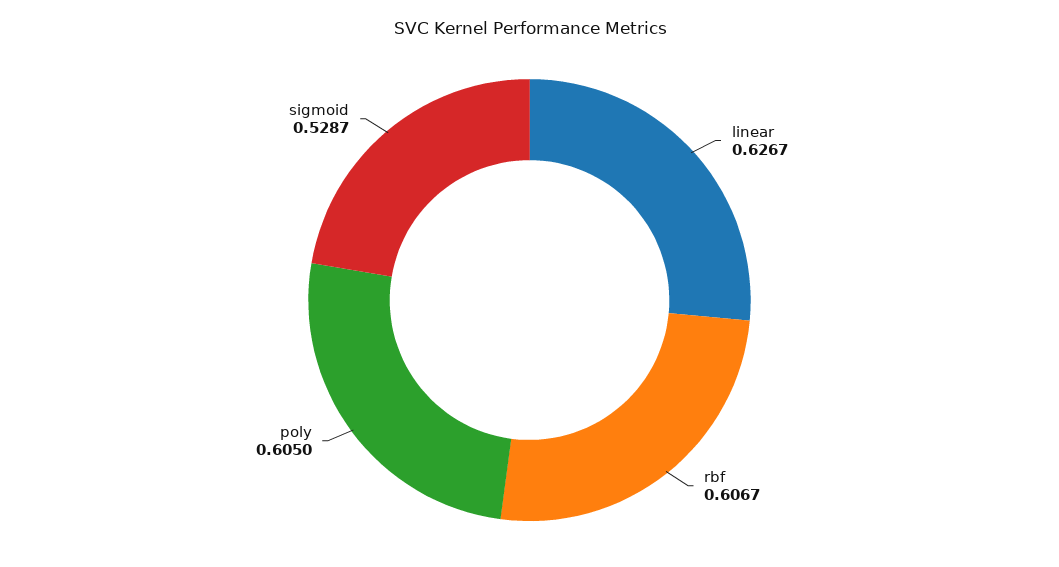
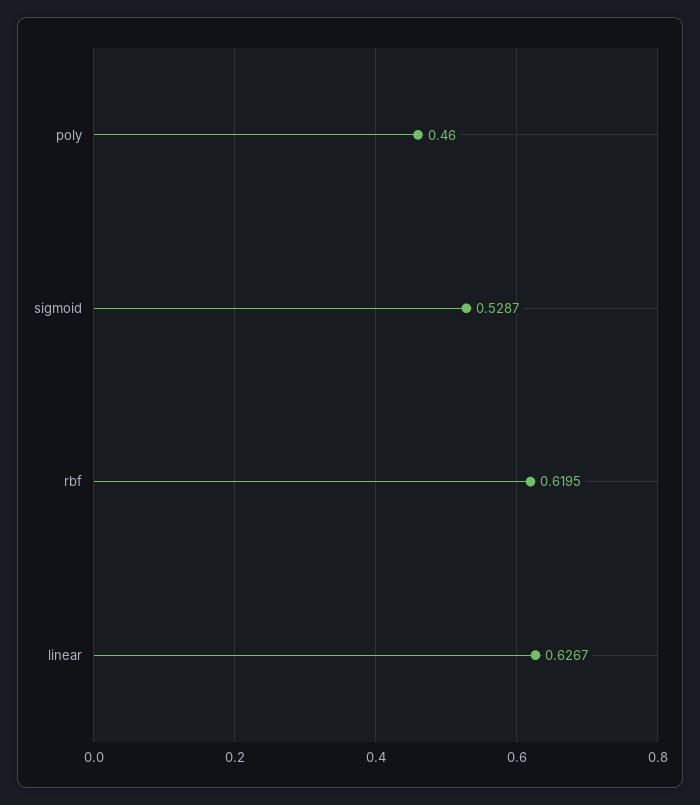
rbf: 0.6067 -> 0.6195
poly: 0.605 -> 0.46

